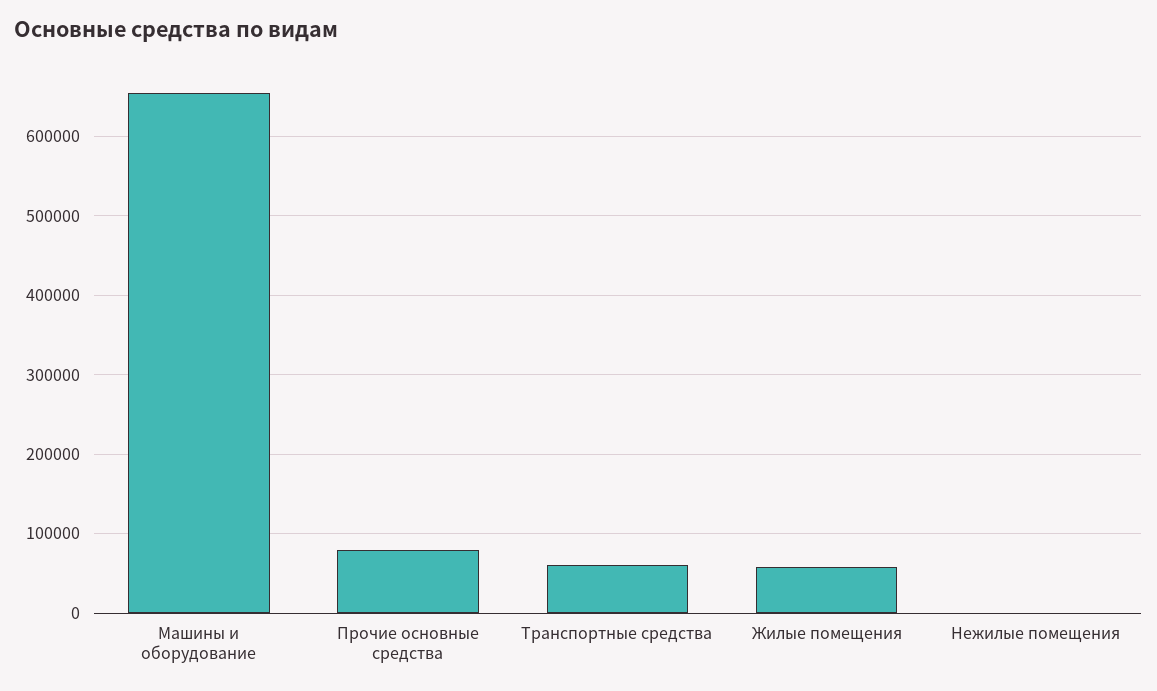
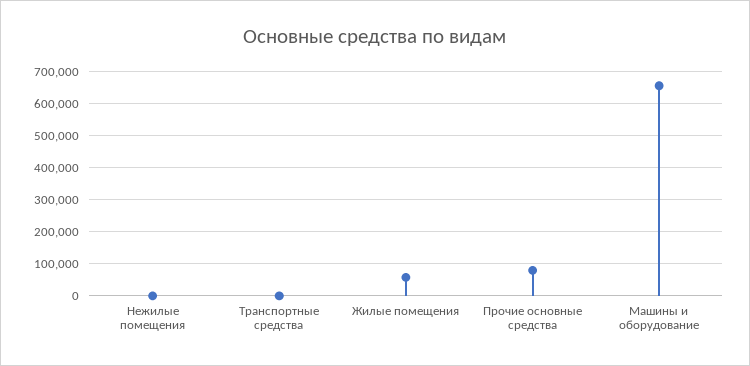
Транспортные средства: 60000 -> 0

